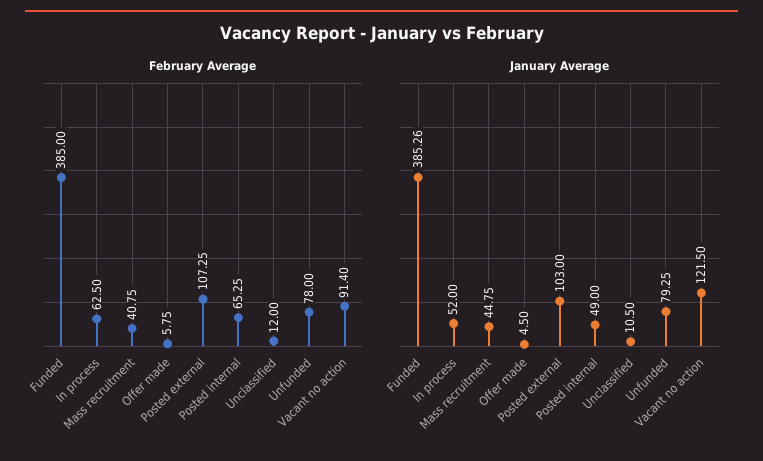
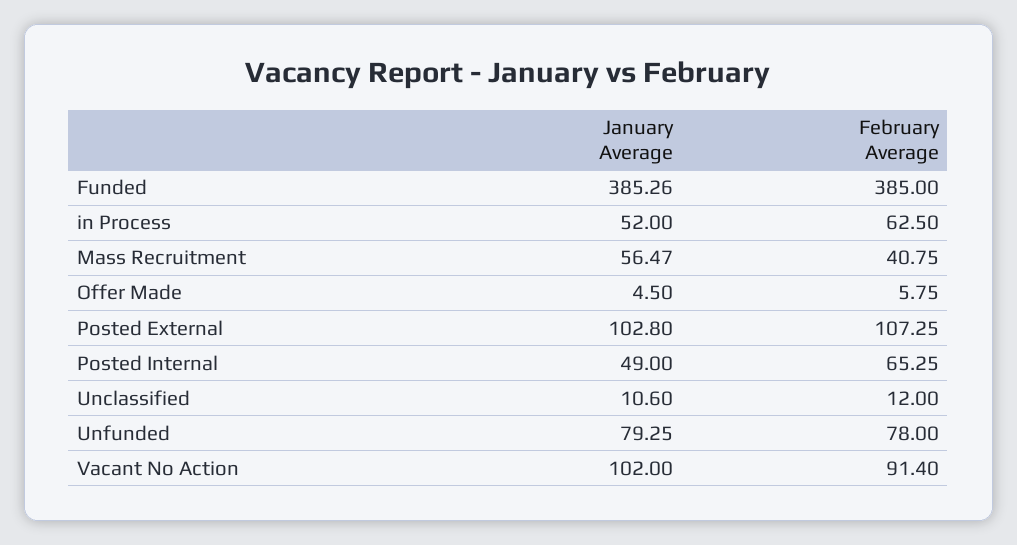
January Average, Mass recruitment: 44.75 -> 56.47
January Average, Posted external: 103 -> 102.8
January Average, Unclassified: 10.5 -> 10.6
January Average, Vacant no action: 121.5 -> 102

